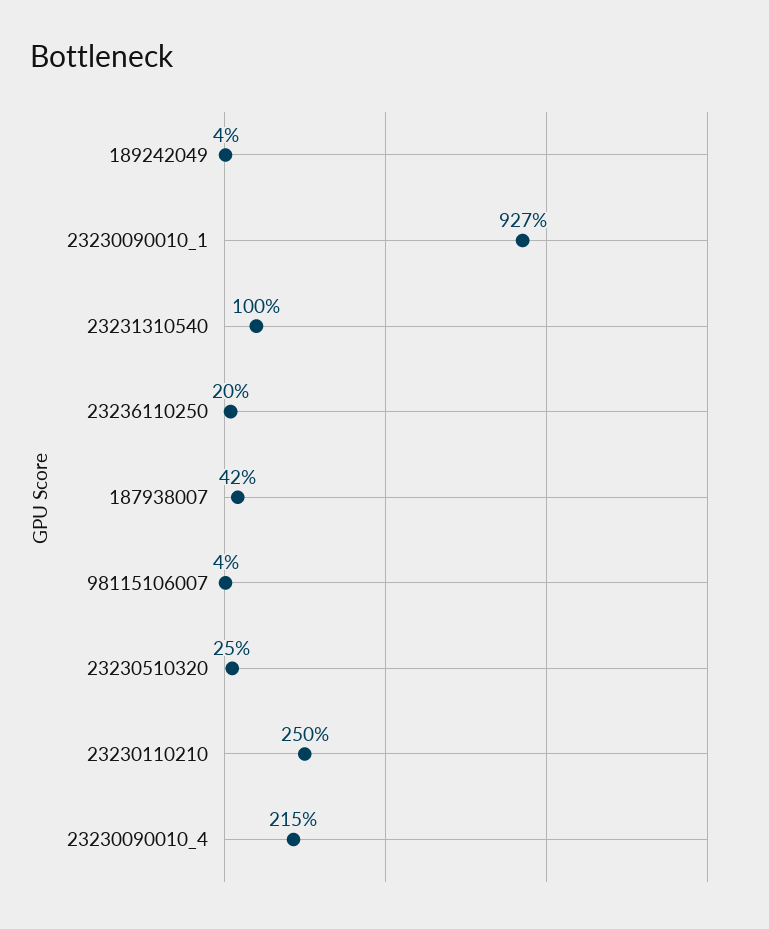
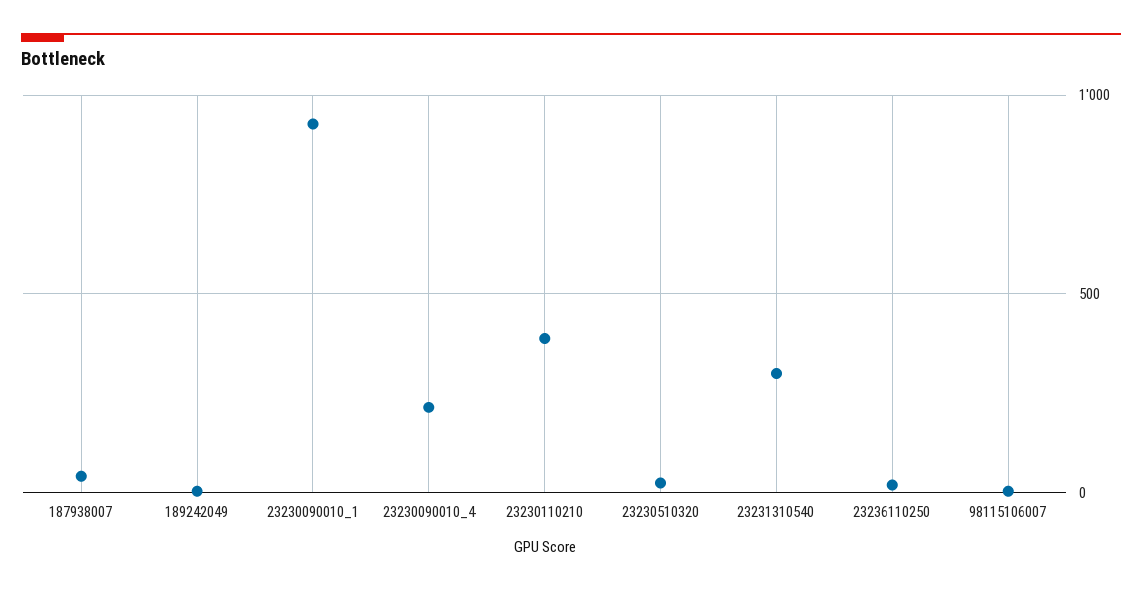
23231310540: 100 -> 300
23230110210: 250 -> 400

